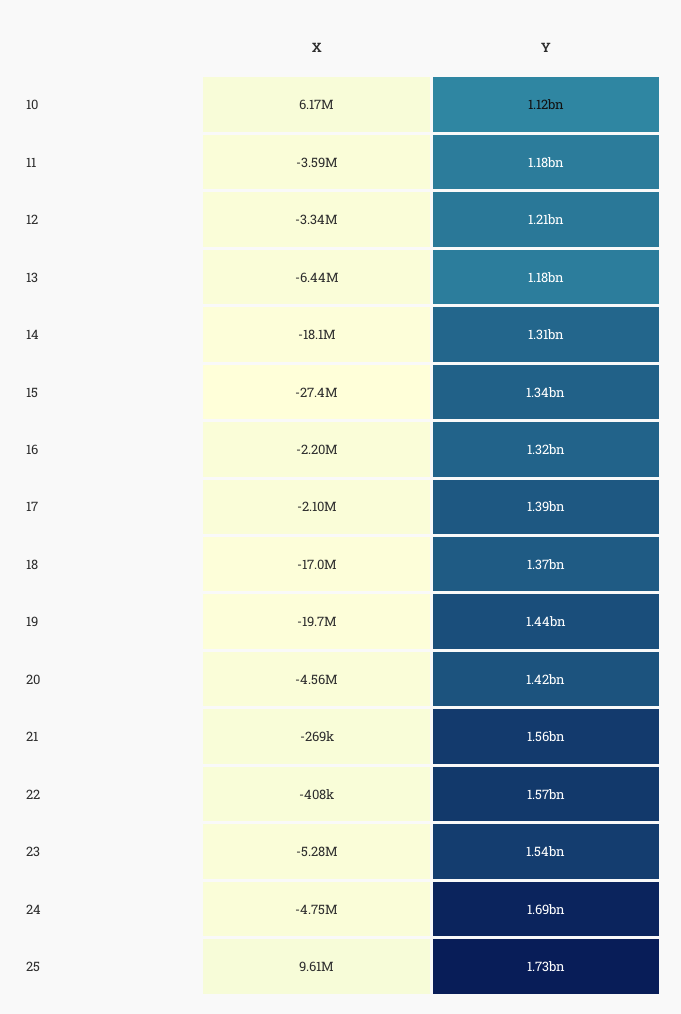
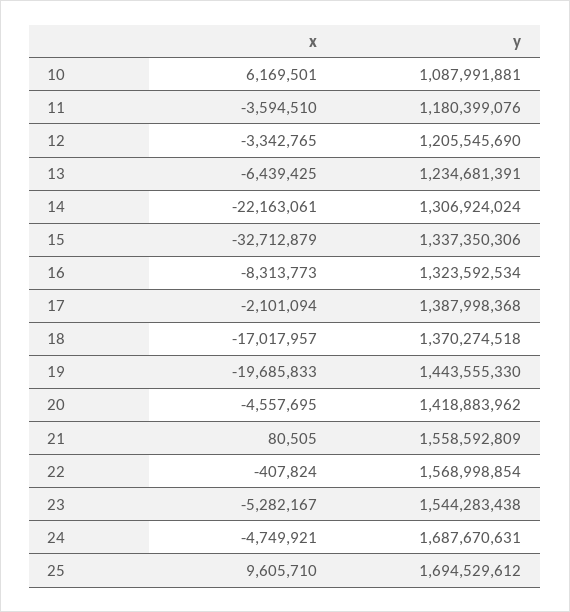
Y, 10: 1120000000 -> 1087991881
Y, 13: 1180000000 -> 1234681391
X, 14: -18100000 -> -22163061
X, 15: -27400000 -> -32712879
X, 16: -2200000 -> -8313773
X, 21: -269000 -> 80505
Y, 25: 1730000000 -> 1694529612

